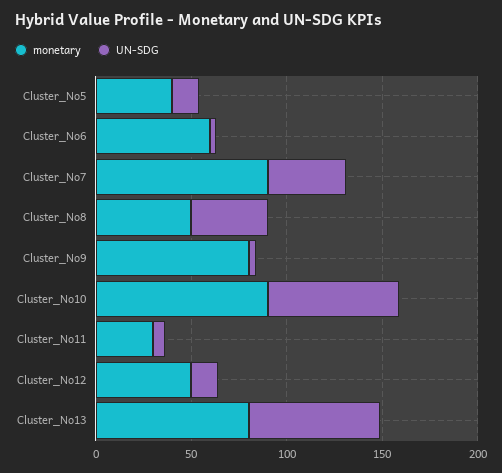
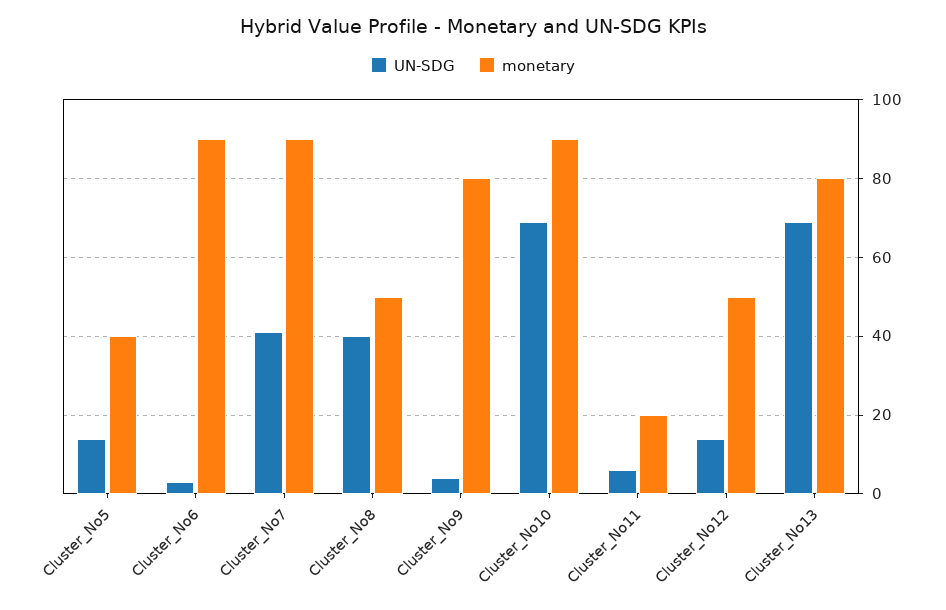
monetary, Cluster_No6: 60 -> 90
monetary, Cluster_No11: 30 -> 20

